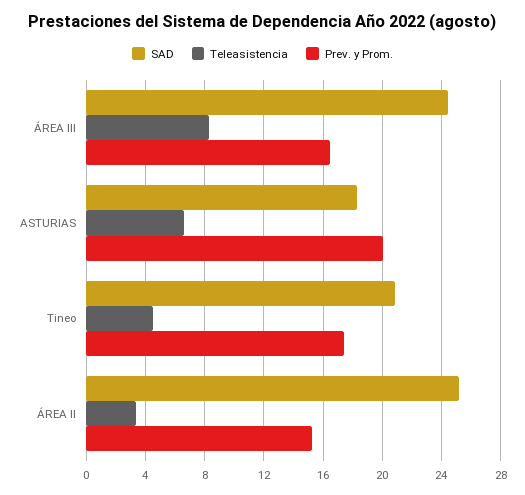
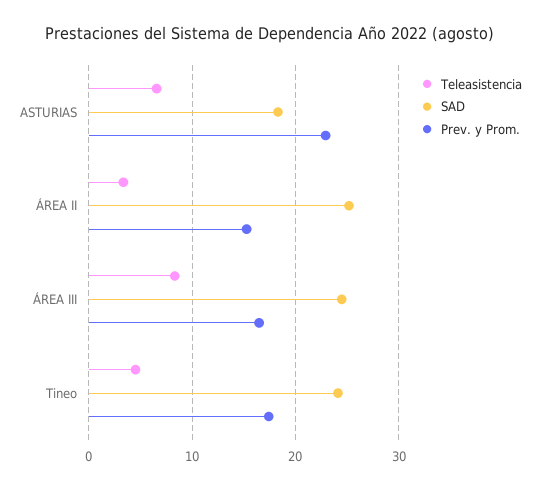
Prev. y Prom., ASTURIAS: 20 -> 23
SAD, Tineo: 21 -> 24

